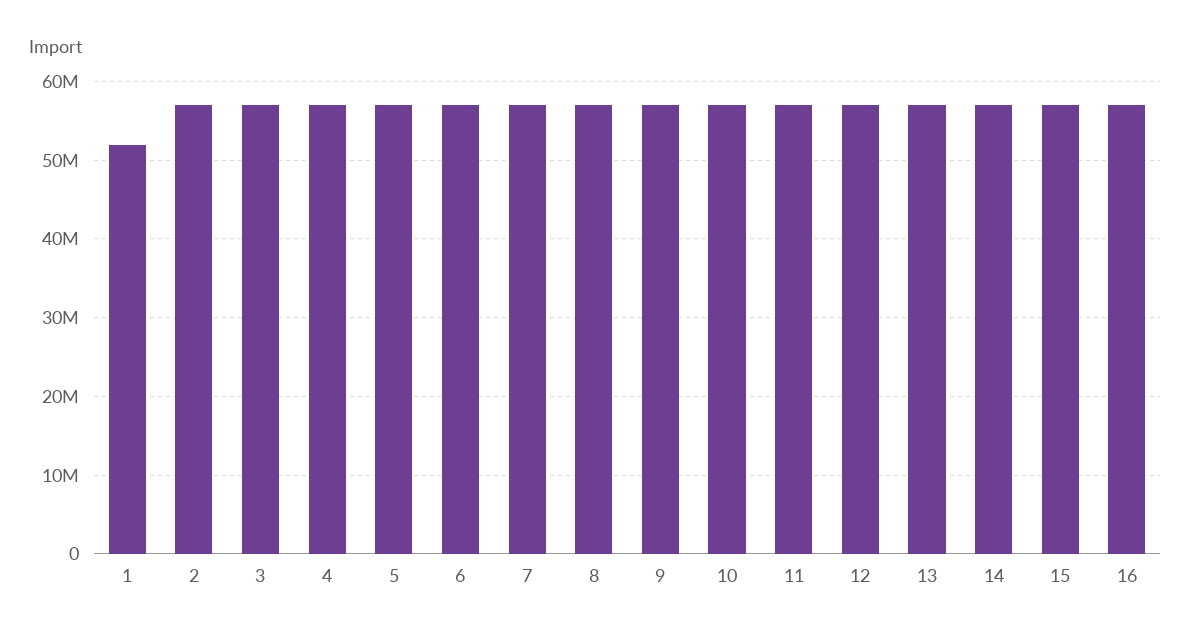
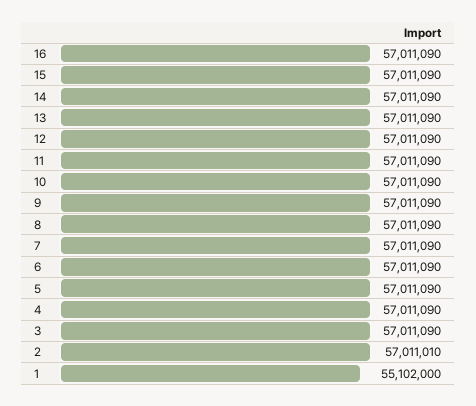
1: 52000000 -> 55102000

